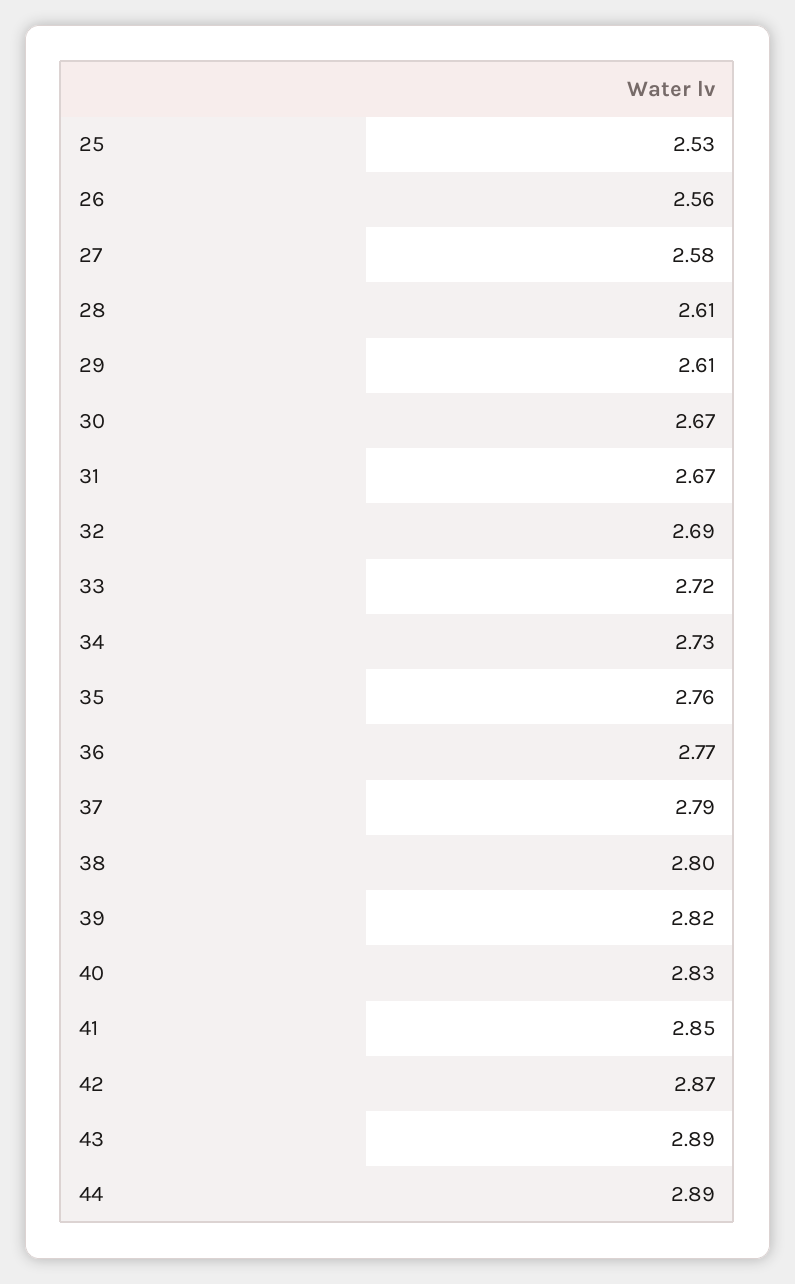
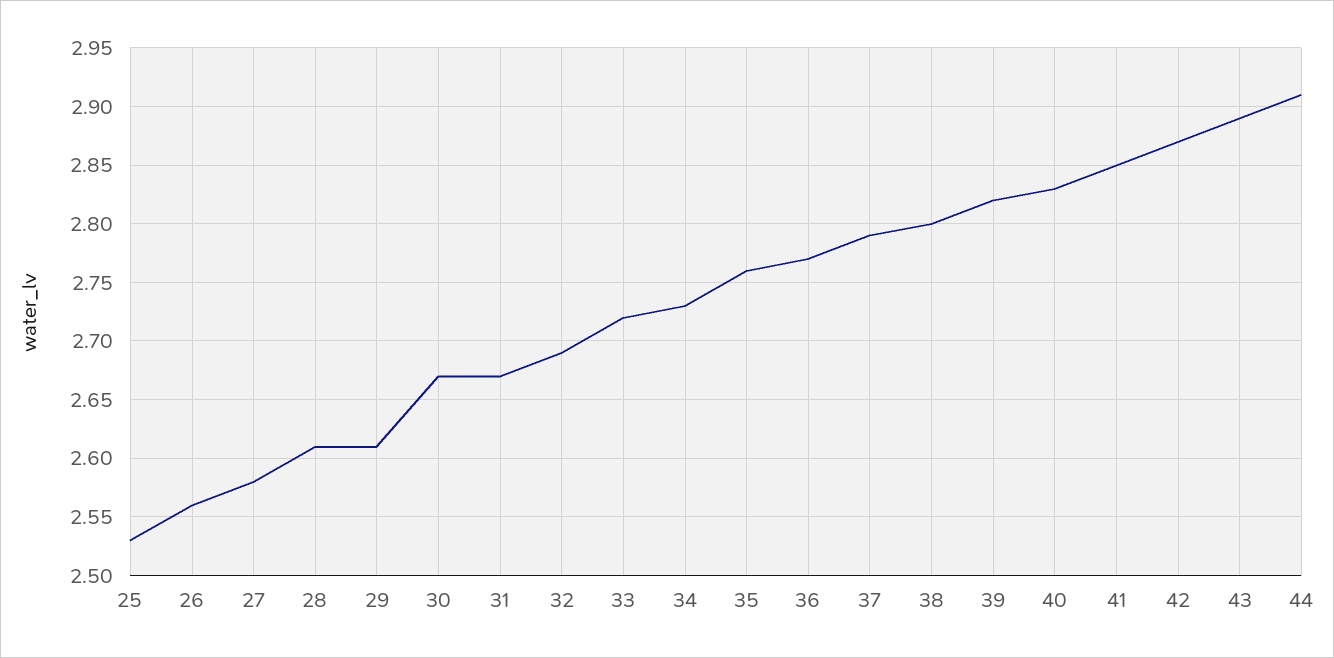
44: 2.89 -> 2.91

